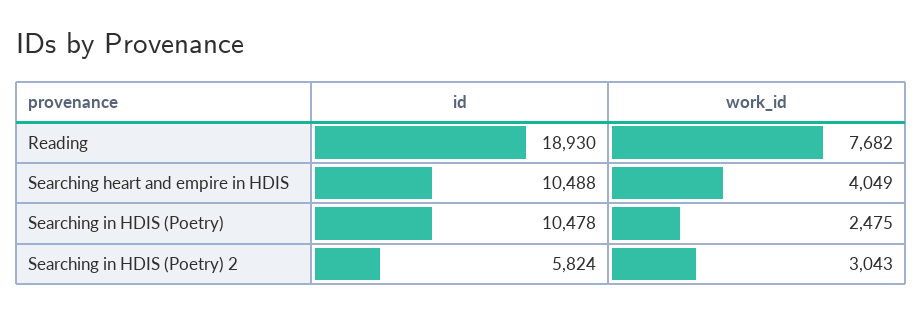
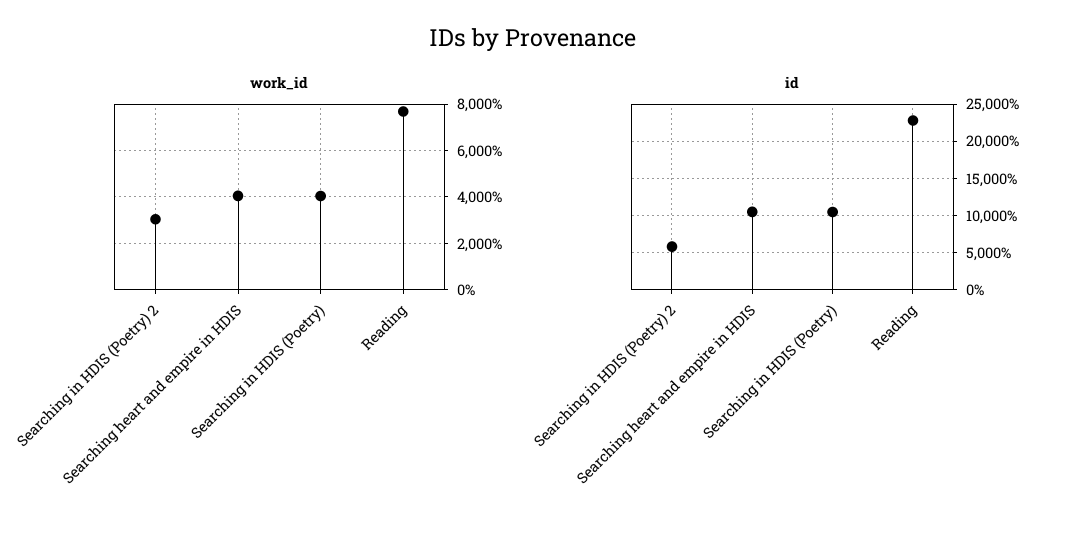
id, Reading: 18930 -> 23000
work_id, Searching in HDIS (Poetry): 2475 -> 4000

